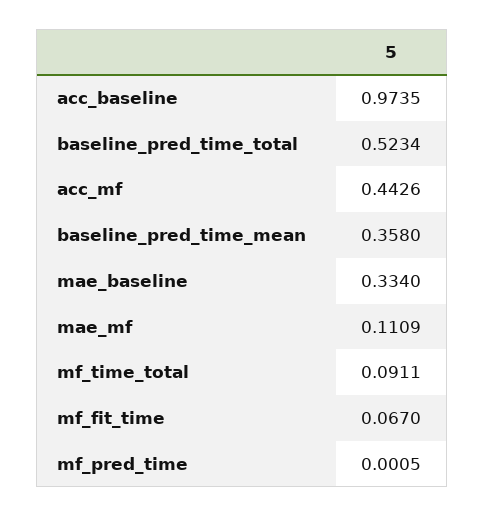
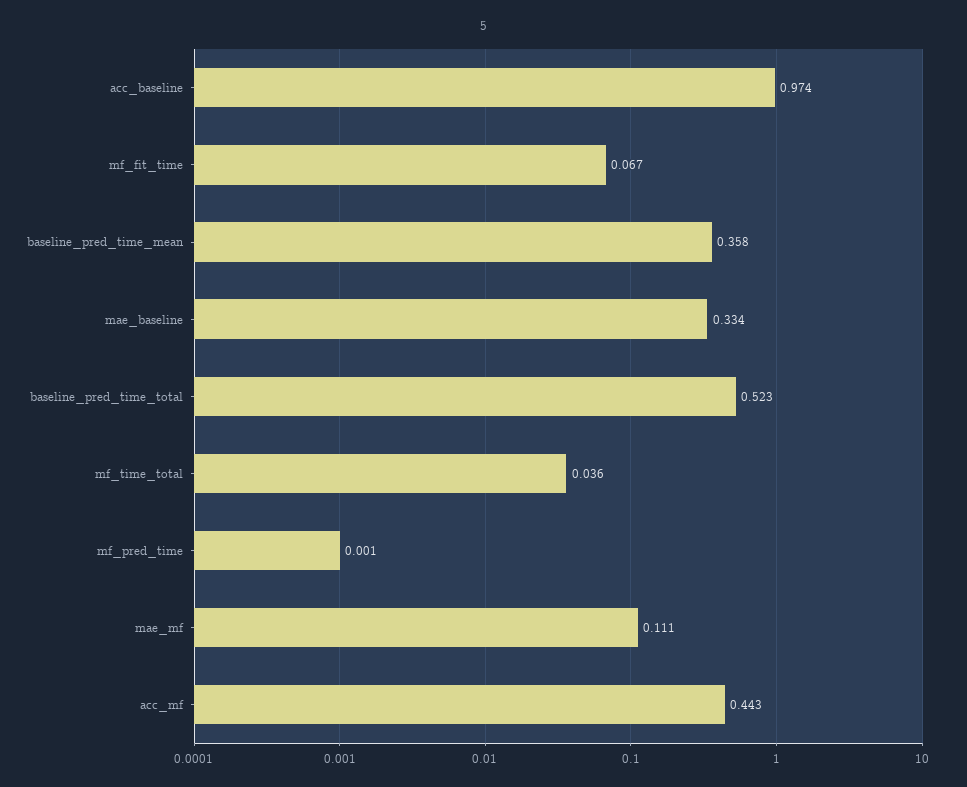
mf_time_total: 0.0911 -> 0.036

